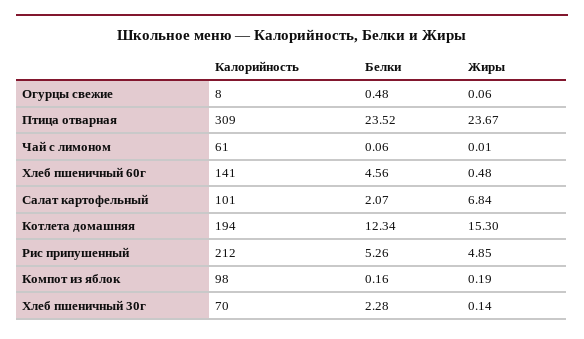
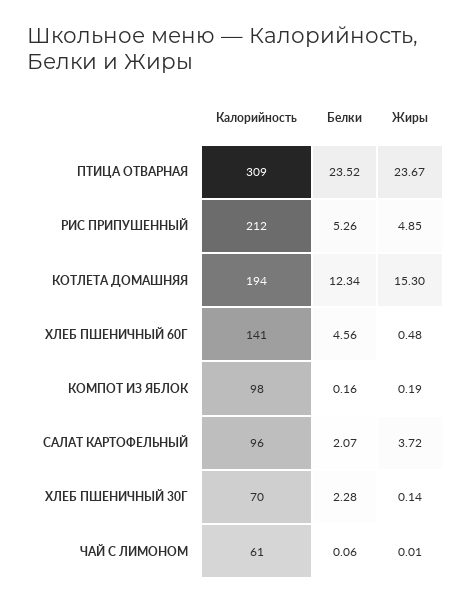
Калорийность, Огурцы свежие: 8 -> none
Белки, Огурцы свежие: 0.48 -> none
Жиры, Огурцы свежие: 0.06 -> none
Калорийность, Салат картофельный: 101 -> 96
Жиры, Салат картофельный: 6.84 -> 3.72

